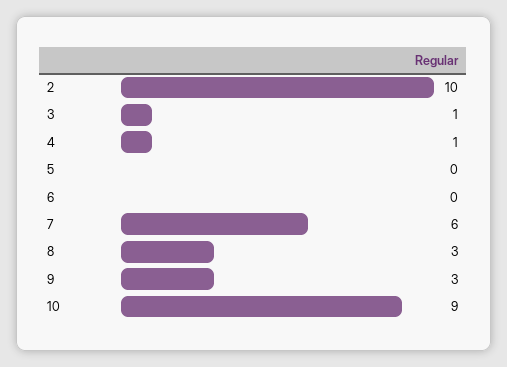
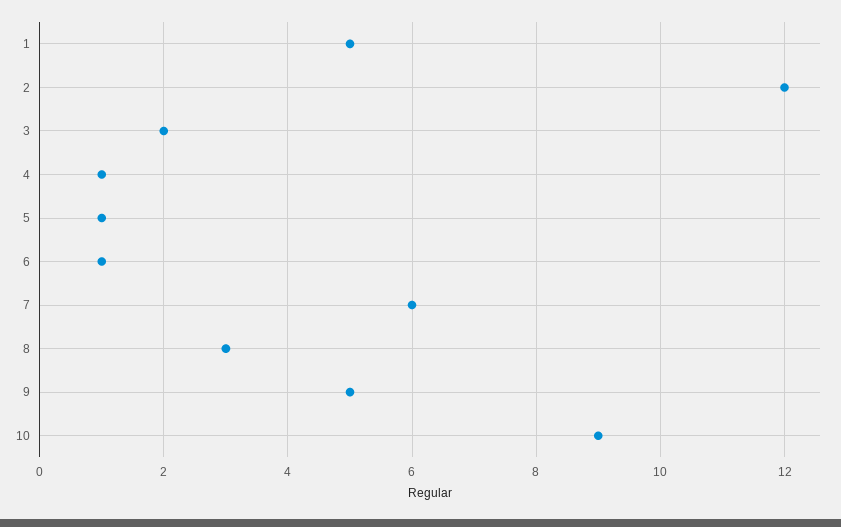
2: 10 -> 12
3: 1 -> 2
5: 0 -> 1
6: 0 -> 1
9: 3 -> 5
1: none -> 5

